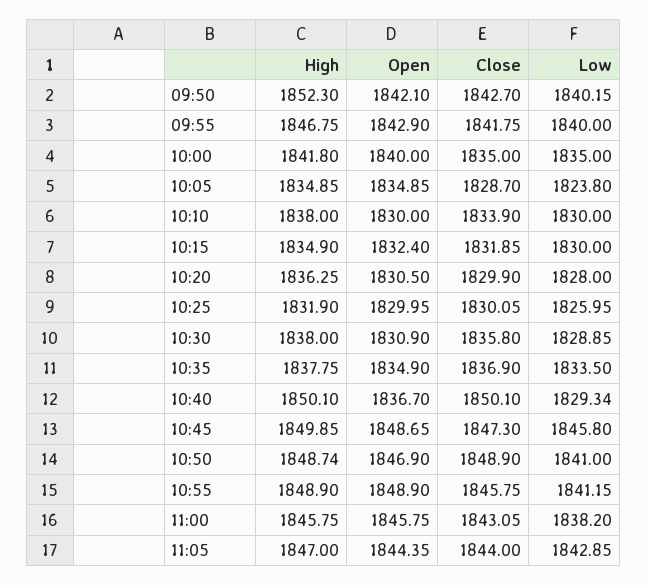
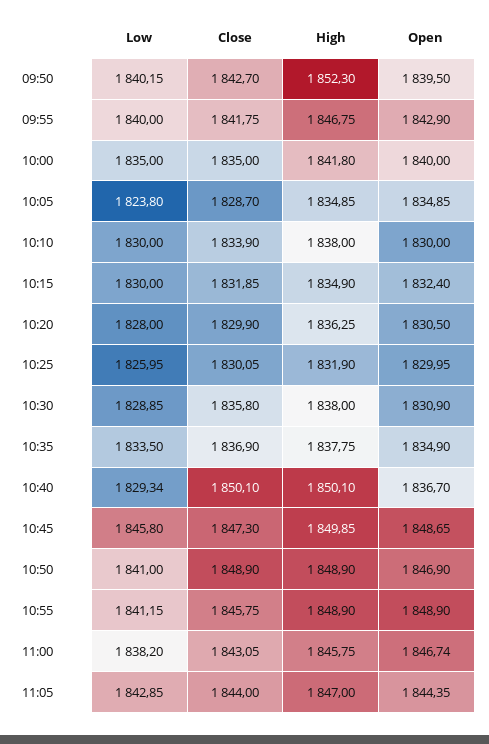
Open, 09:50: 1842.1 -> 1839.5
High, 10:50: 1848.74 -> 1848.9
Open, 11:00: 1845.75 -> 1846.74

